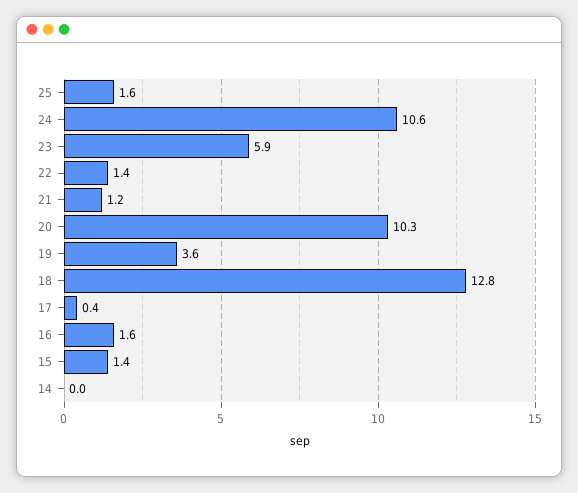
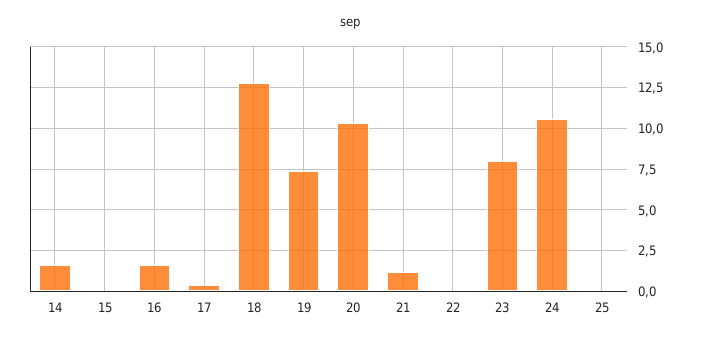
25: 1.6 -> 0
23: 5.9 -> 8
22: 1.4 -> 0
19: 3.6 -> 7.5
15: 1.4 -> 0
14: 0 -> 1.5

